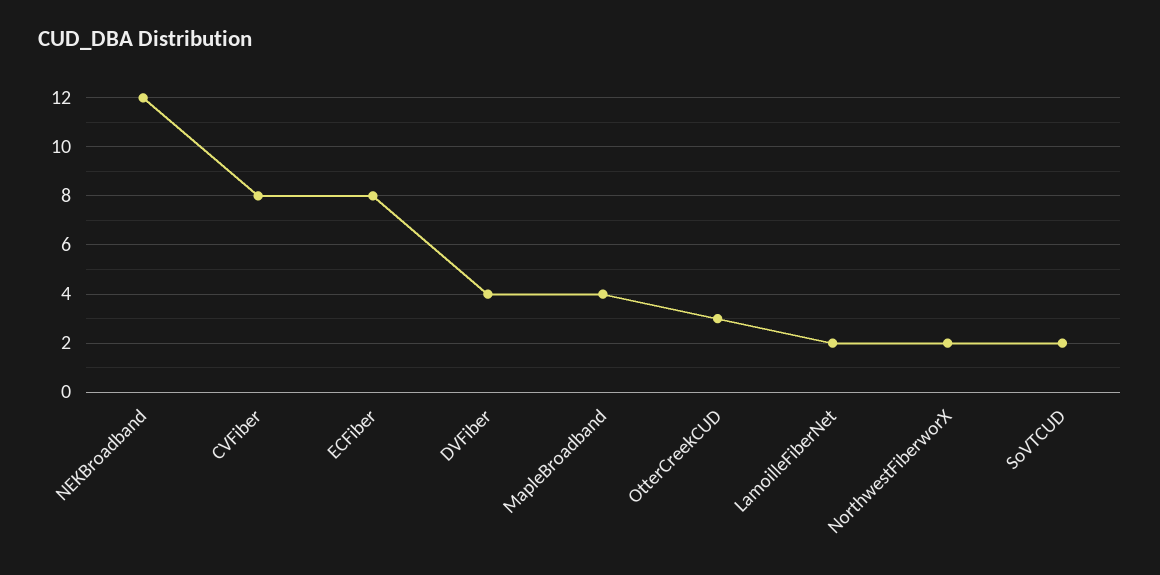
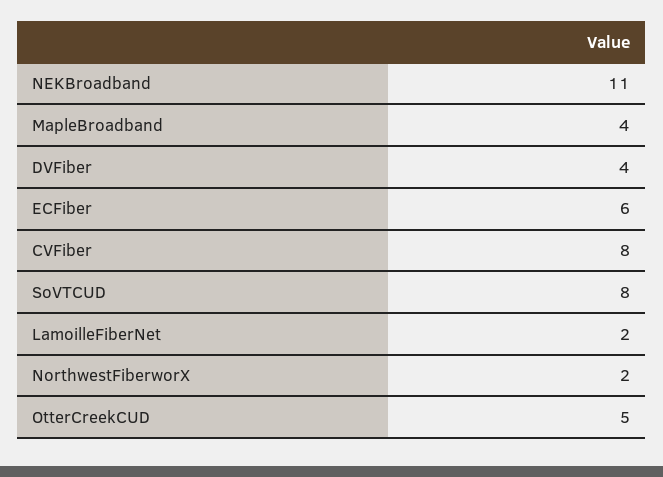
NEKBroadband: 12 -> 11
ECFiber: 8 -> 6
OtterCreekCUD: 3 -> 5
SoVTCUD: 2 -> 8

